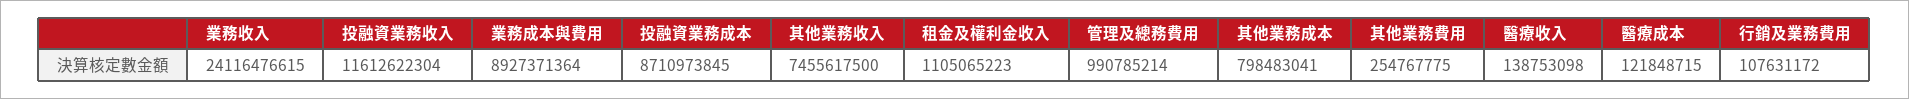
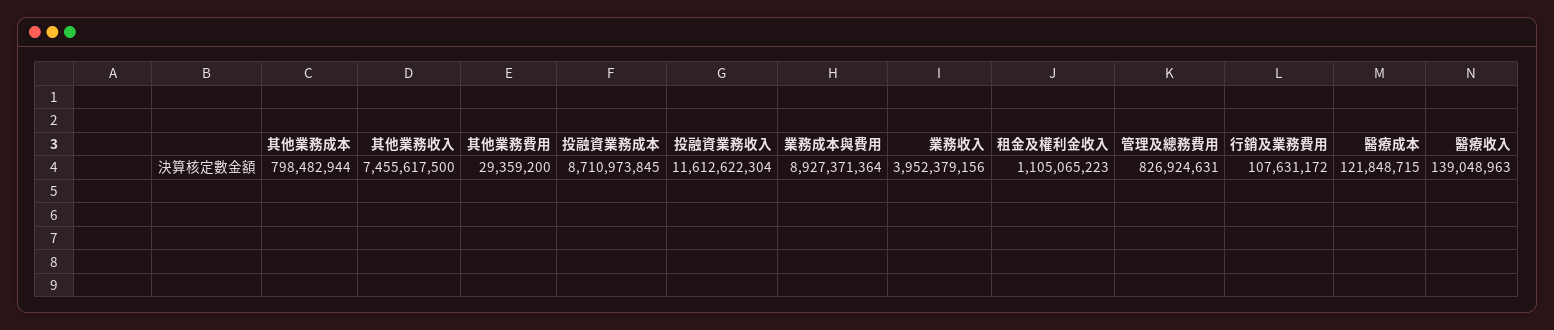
業務收入: 24116476615 -> 3952379156
管理及總務費用: 990785214 -> 826924631
其他業務成本: 798483041 -> 798482944
其他業務費用: 254767775 -> 29359200
醫療收入: 138753098 -> 139048963

